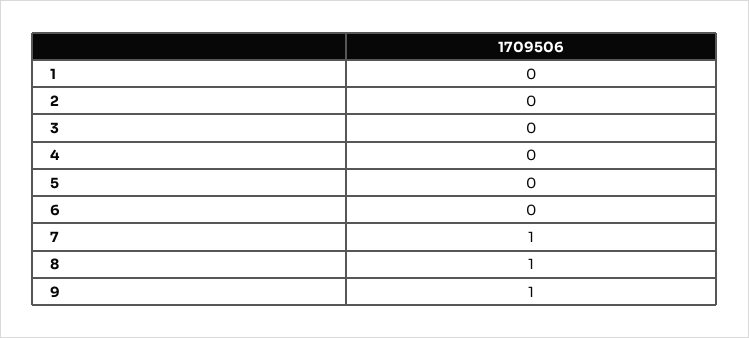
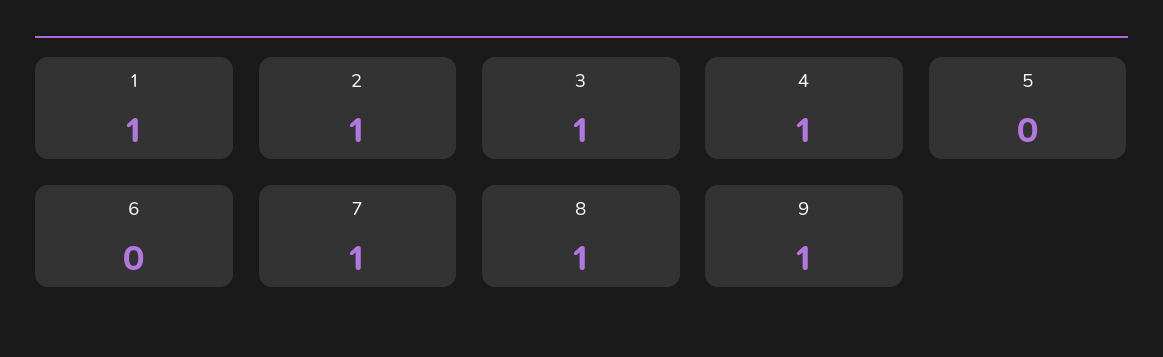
1: 0 -> 1
2: 0 -> 1
3: 0 -> 1
4: 0 -> 1

